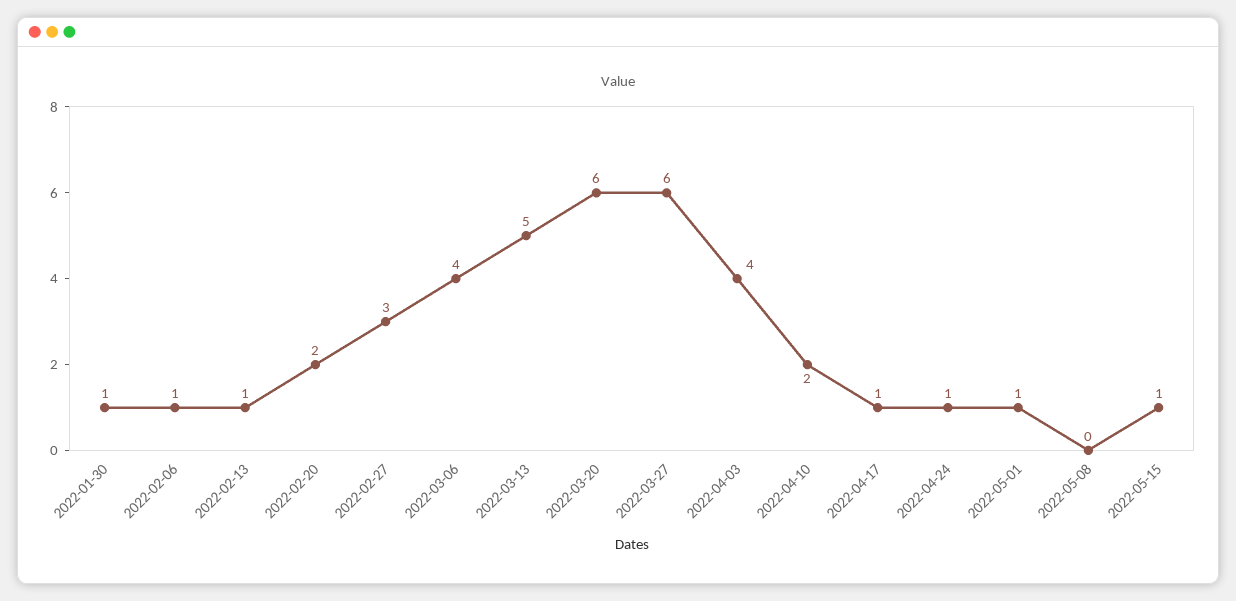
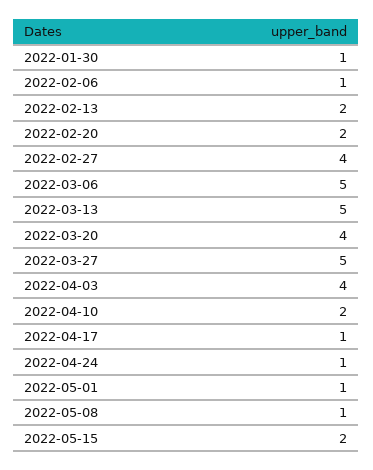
2022-02-13: 1 -> 2
2022-02-27: 3 -> 4
2022-03-06: 4 -> 5
2022-03-20: 6 -> 4
2022-03-27: 6 -> 5
2022-05-08: 0 -> 1
2022-05-15: 1 -> 2

